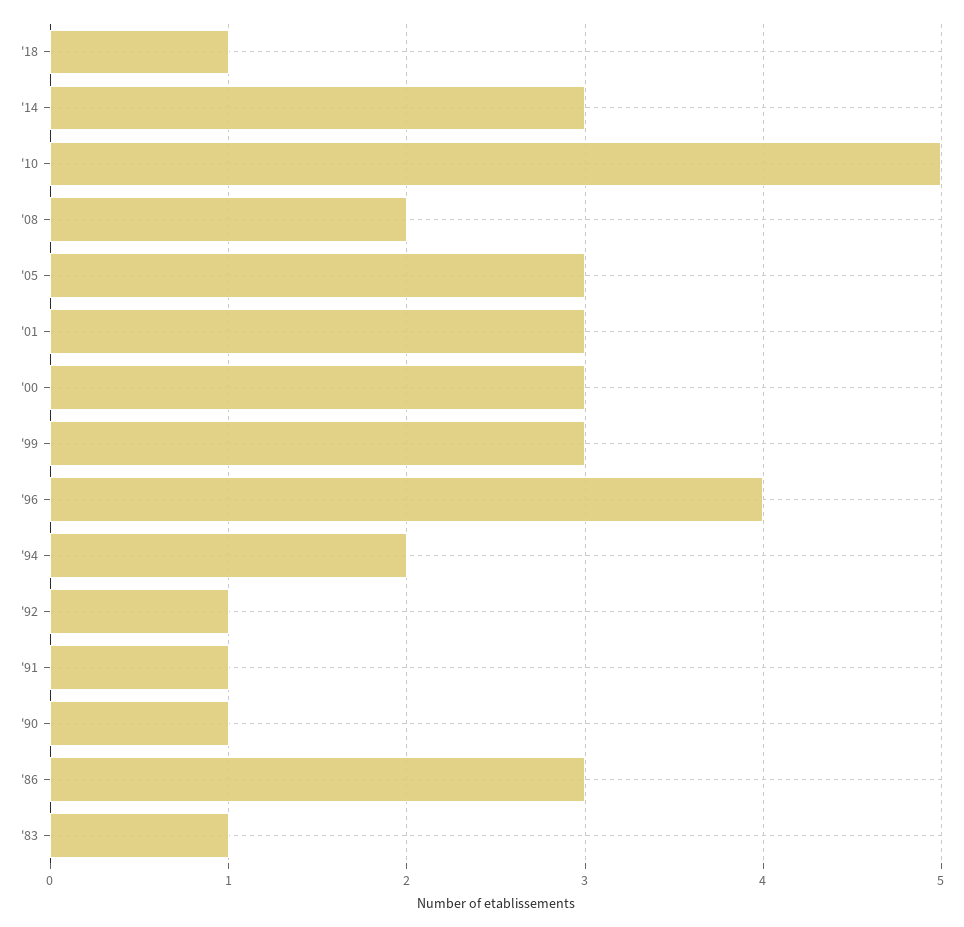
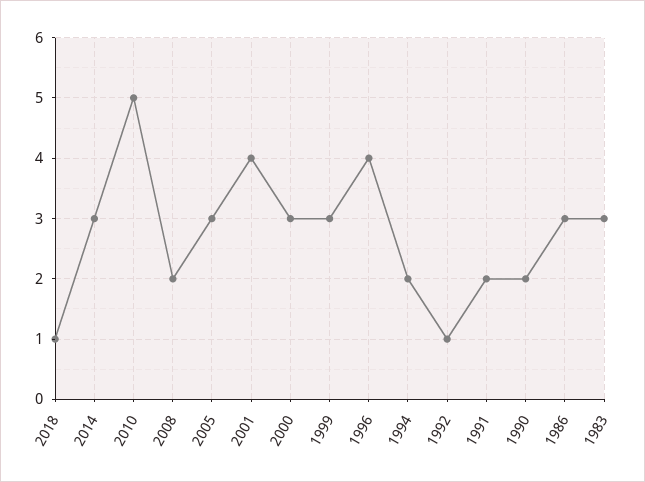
'01: 3 -> 4
'91: 1 -> 2
'90: 1 -> 2
'83: 1 -> 3

